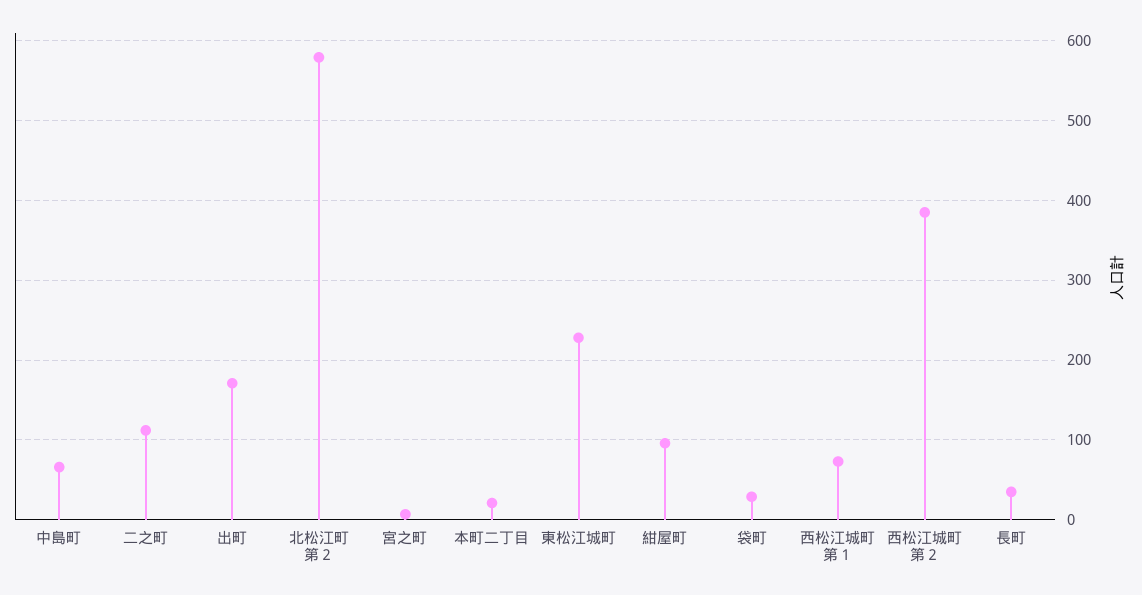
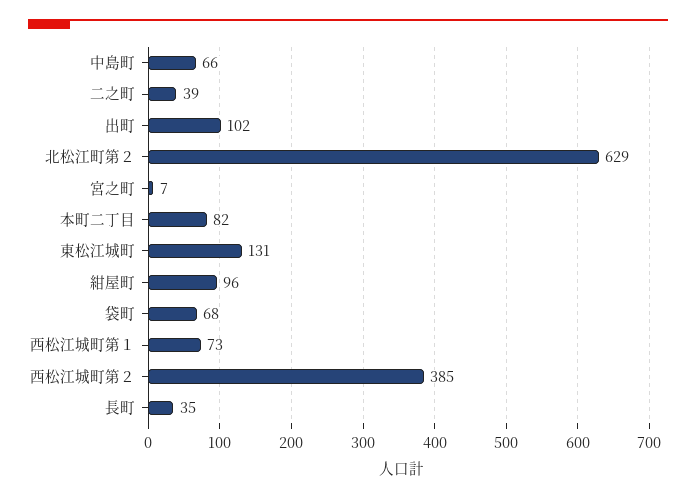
二之町: 110 -> 39
出町: 170 -> 102
北松江町第２: 580 -> 629
本町二丁目: 20 -> 82
東松江城町: 230 -> 131
袋町: 30 -> 68

